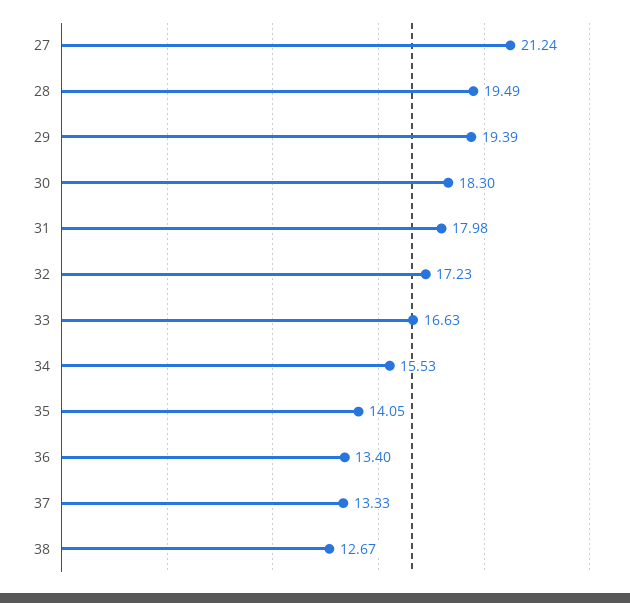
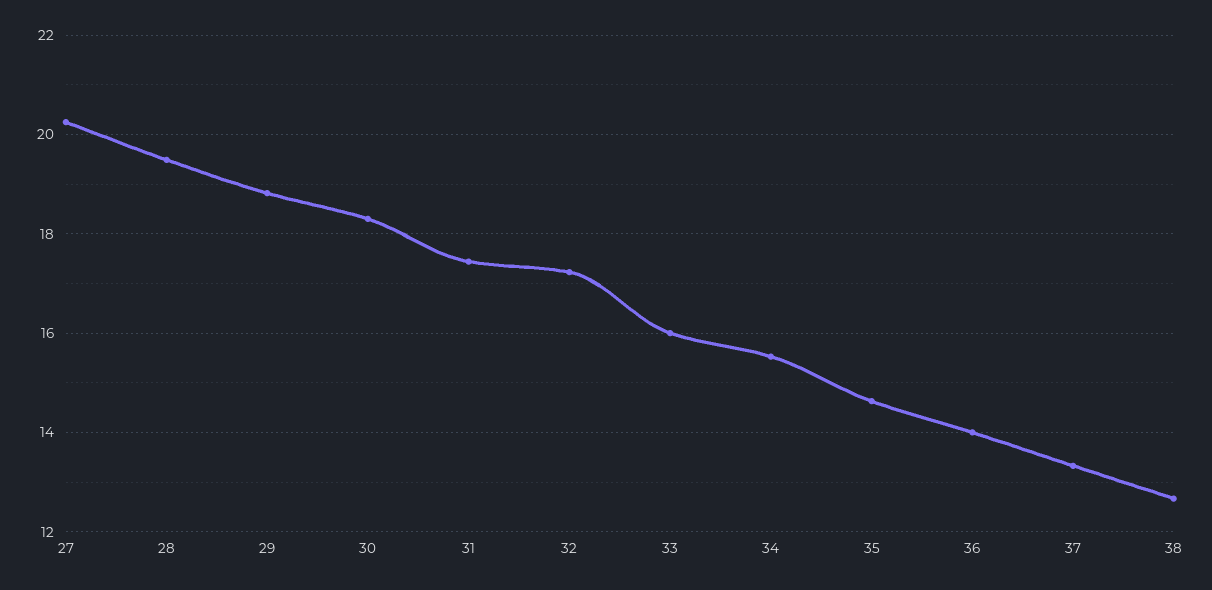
27: 21.24 -> 20.2
29: 19.39 -> 18.8
31: 17.98 -> 17.4
33: 16.63 -> 16
35: 14.05 -> 14.6
36: 13.4 -> 14

